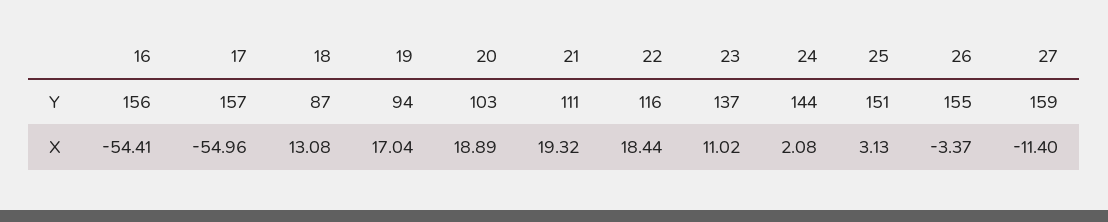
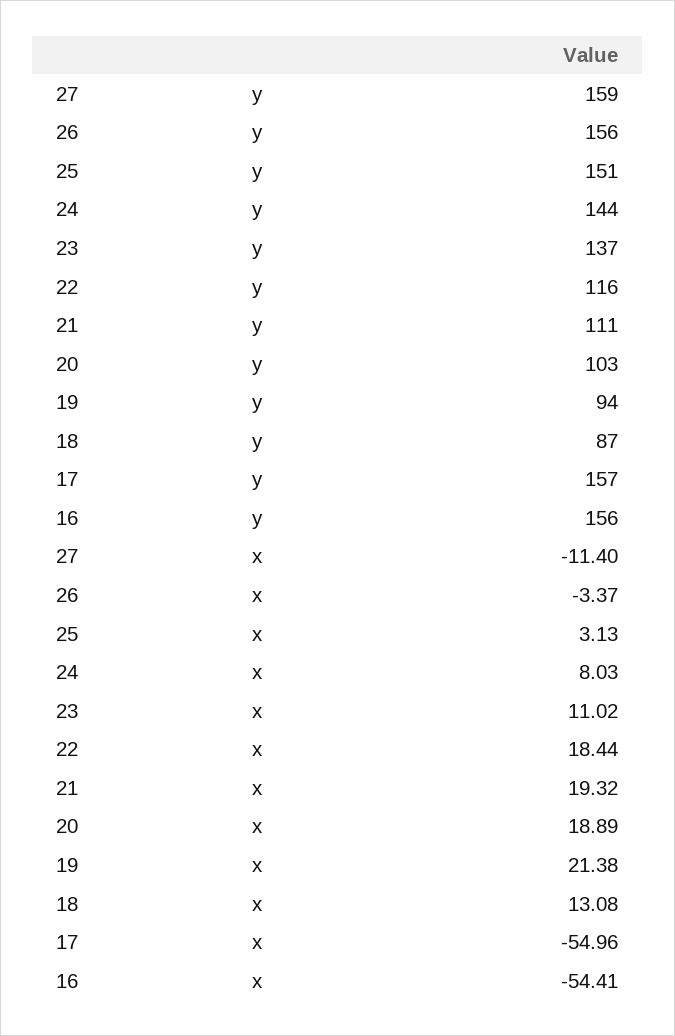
26, Y: 155 -> 156
19, X: 17.04 -> 21.38
24, X: 2.08 -> 8.03

